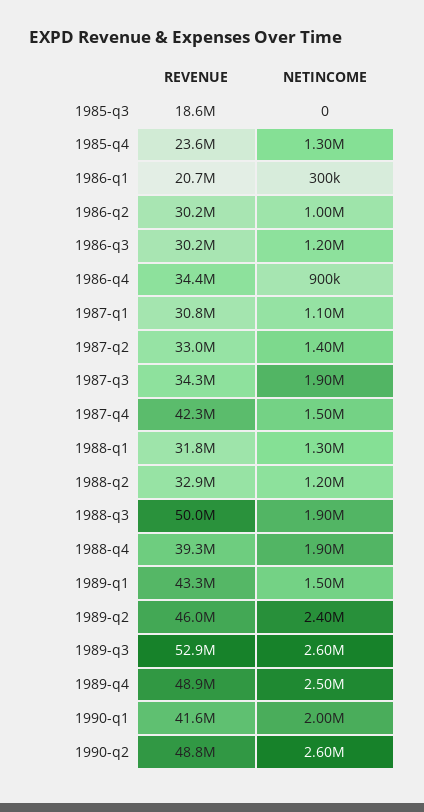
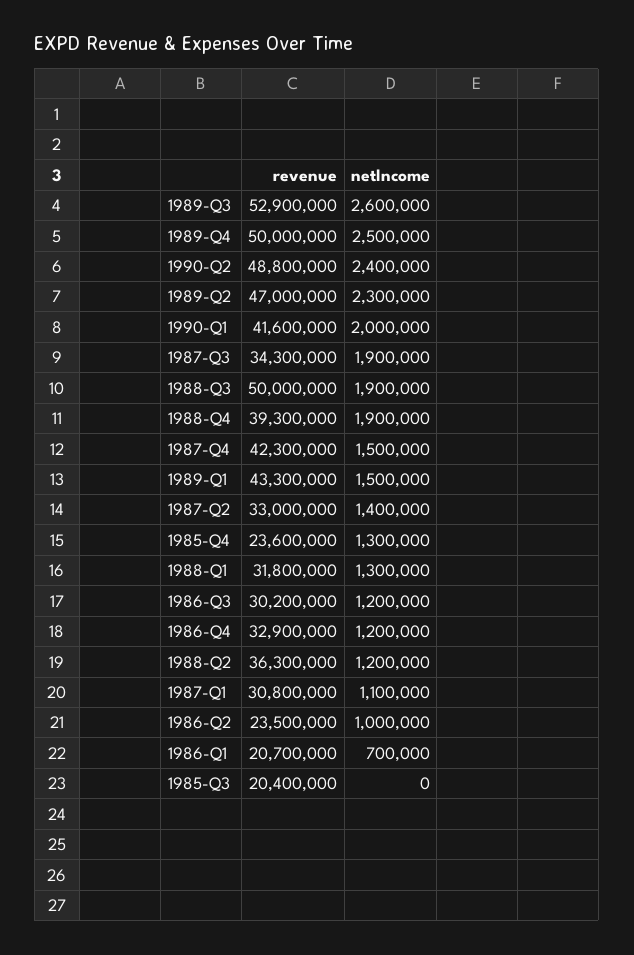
REVENUE, 1985-q3: 18600000 -> 20400000
NETINCOME, 1986-q1: 300000 -> 700000
REVENUE, 1986-q2: 30200000 -> 23500000
REVENUE, 1986-q4: 34400000 -> 32900000
NETINCOME, 1986-q4: 900000 -> 1200000
REVENUE, 1988-q2: 32900000 -> 36300000
REVENUE, 1989-q2: 46000000 -> 47000000
NETINCOME, 1989-q2: 2400000 -> 2300000
REVENUE, 1989-q4: 48900000 -> 50000000
NETINCOME, 1990-q2: 2600000 -> 2400000

